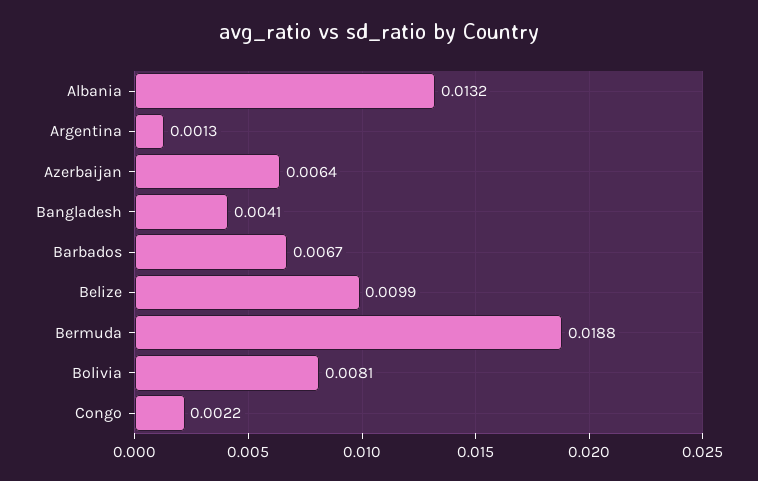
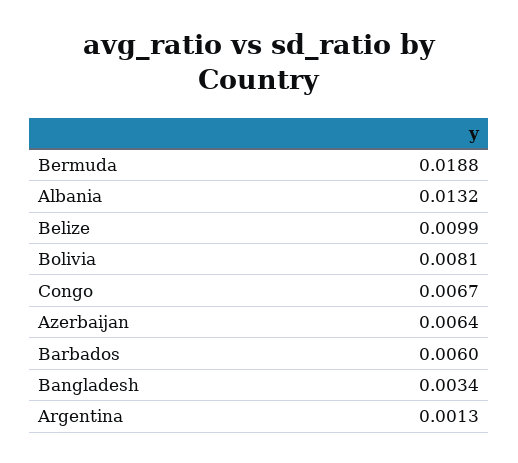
Bangladesh: 0.0041 -> 0.0034
Barbados: 0.0067 -> 0.006
Congo: 0.0022 -> 0.0067

